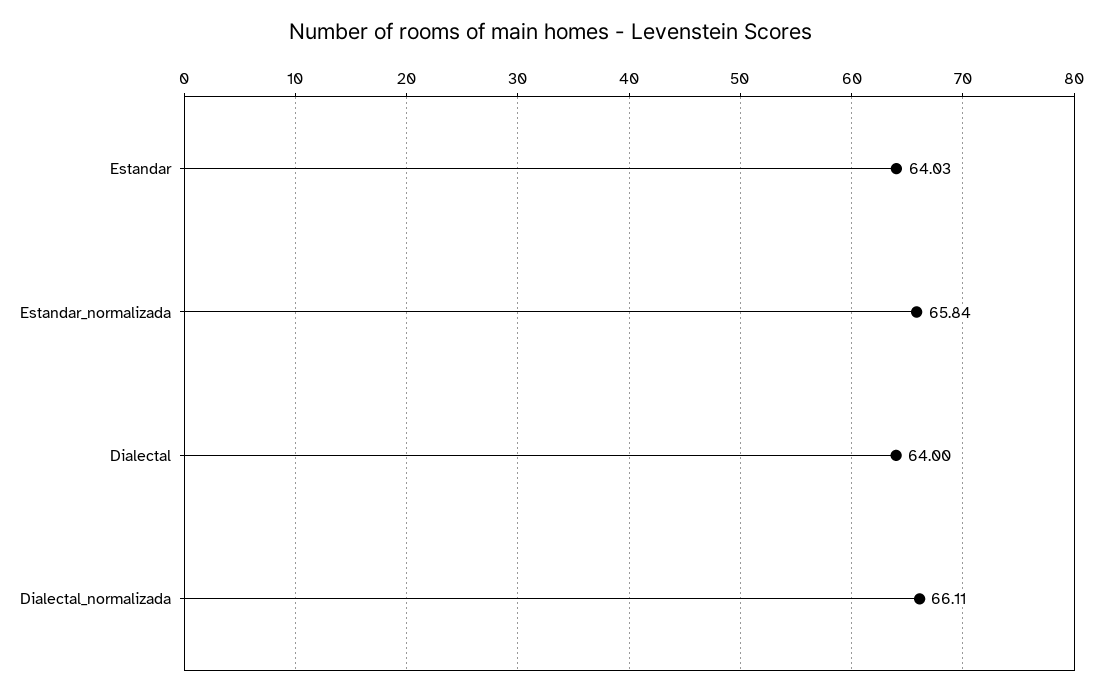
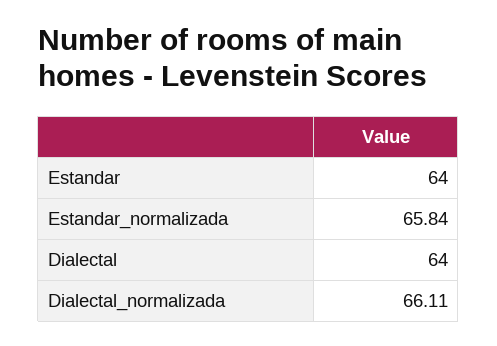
Estandar: 64.03 -> 64

